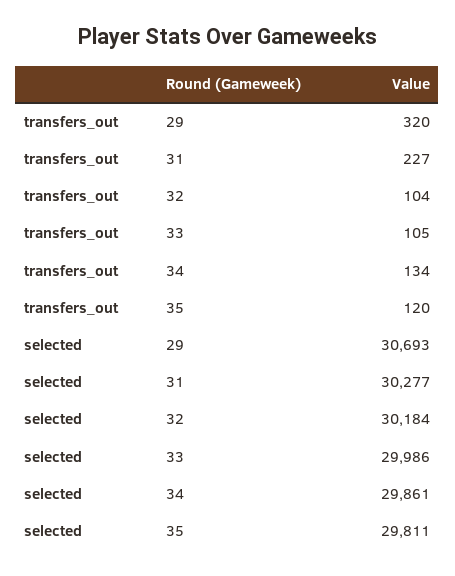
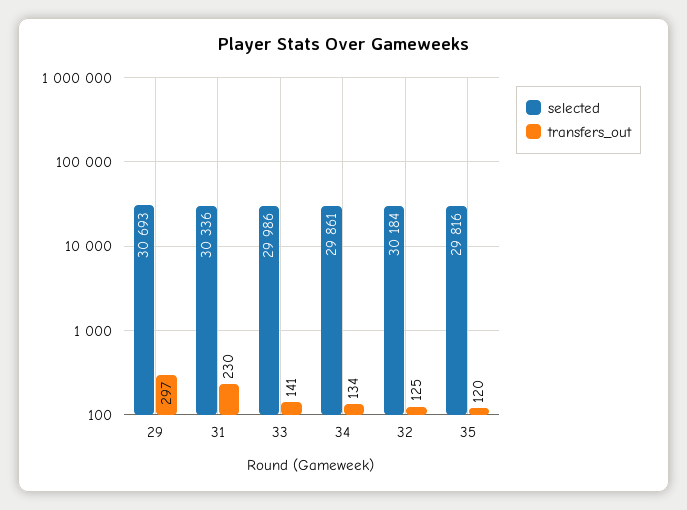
transfers_out, 29: 320 -> 297
transfers_out, 31: 227 -> 230
transfers_out, 32: 104 -> 125
transfers_out, 33: 105 -> 141
selected, 31: 30277 -> 30336
selected, 35: 29811 -> 29816

